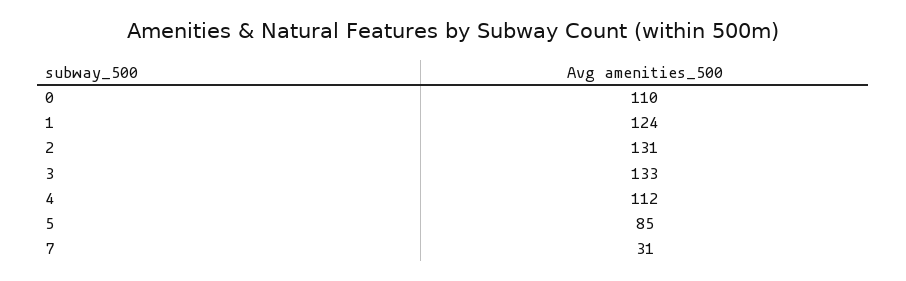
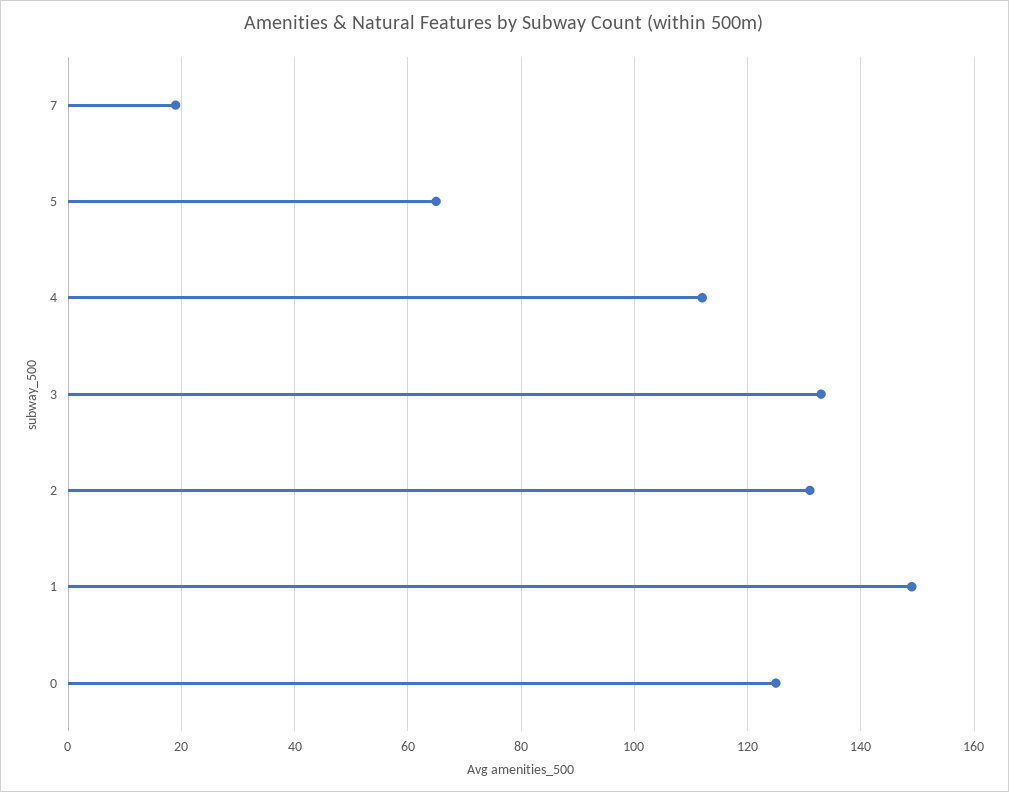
0: 110 -> 125
1: 124 -> 150
5: 85 -> 65
7: 31 -> 20

